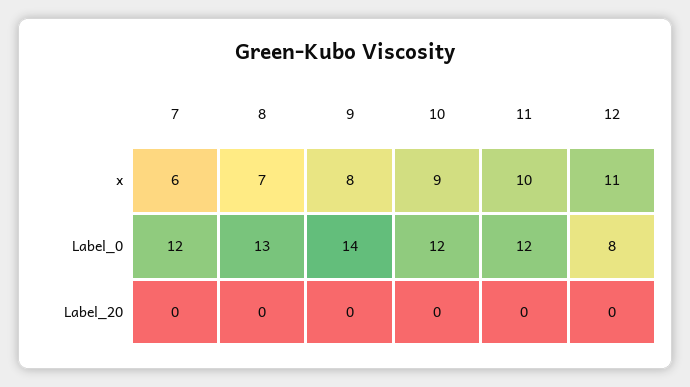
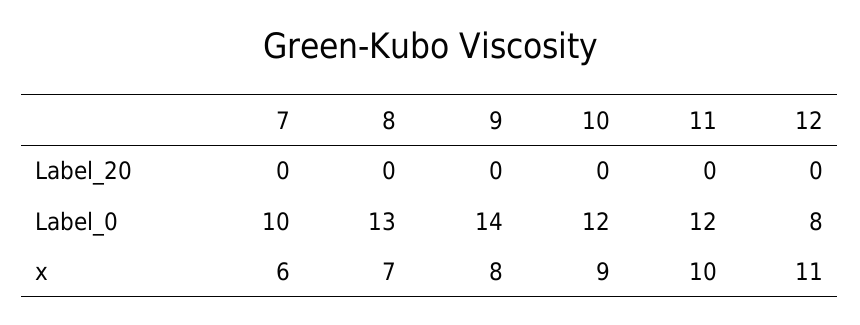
7, Label_0: 12 -> 10

